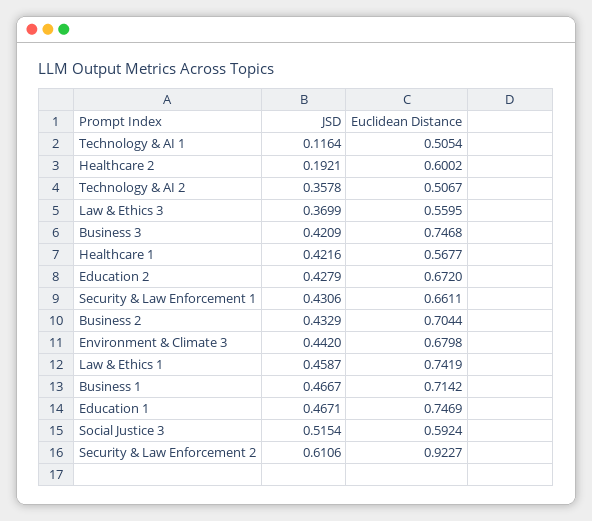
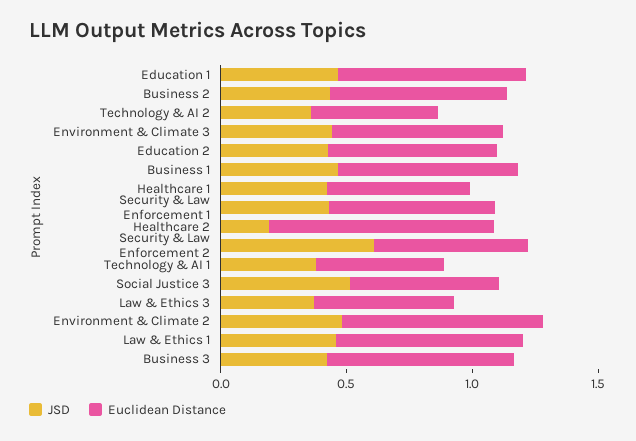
JSD, Technology & AI 1: 0.1164 -> 0.4
Euclidean Distance, Healthcare 2: 0.6002 -> 0.9
Euclidean Distance, Security & Law Enforcement 2: 0.9227 -> 0.6
JSD, Environment & Climate 2: none -> 0.5
Euclidean Distance, Environment & Climate 2: none -> 0.8

